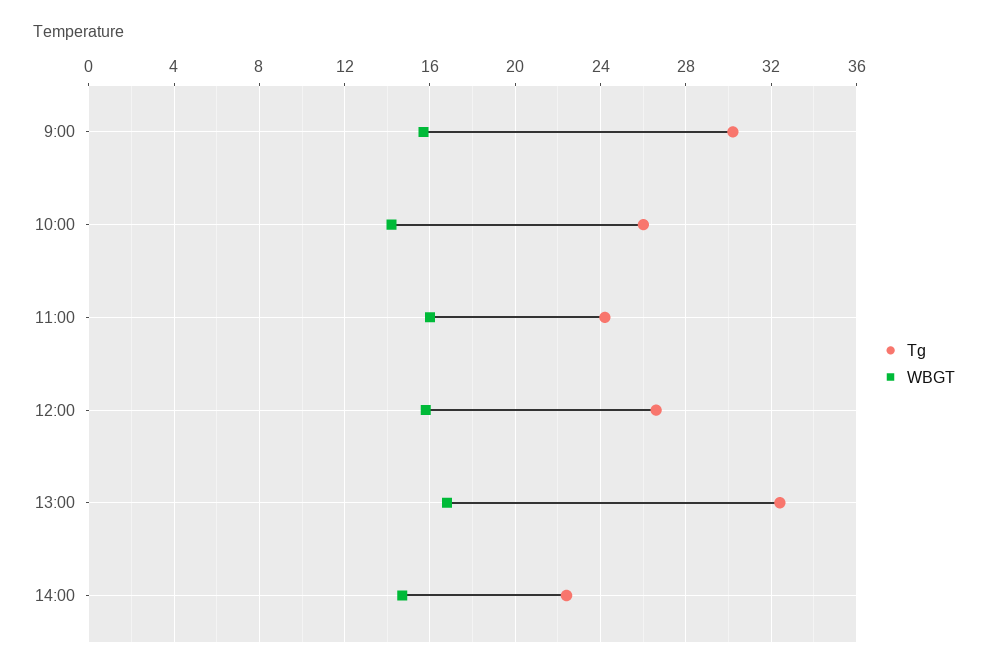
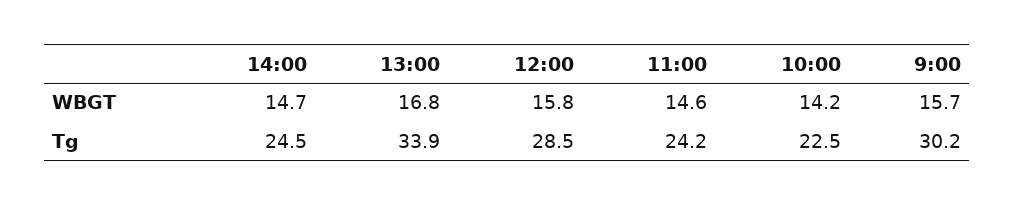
Tg, 10:00: 26 -> 22.5
WBGT, 11:00: 16 -> 14.6
Tg, 12:00: 26.5 -> 28.5
Tg, 13:00: 32.5 -> 33.9
Tg, 14:00: 22.5 -> 24.5

